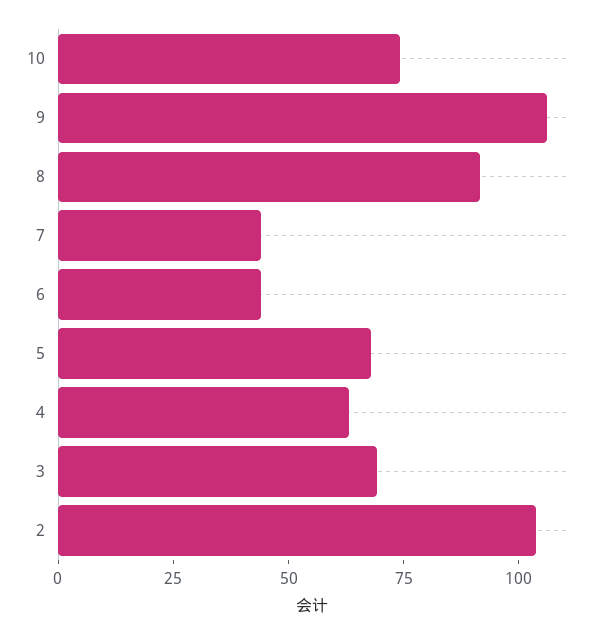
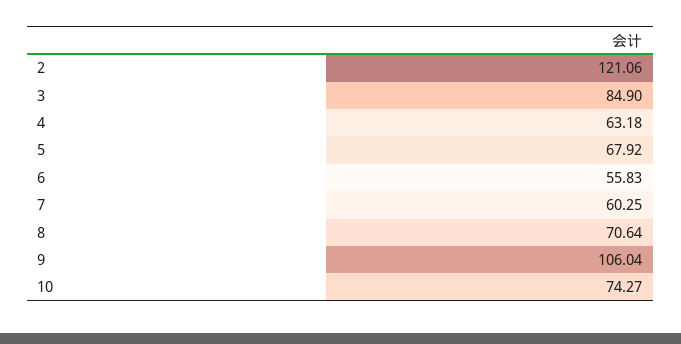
8: 90 -> 70.64
7: 45 -> 60.25
6: 45 -> 55.83
3: 70 -> 84.9
2: 105 -> 121.06

